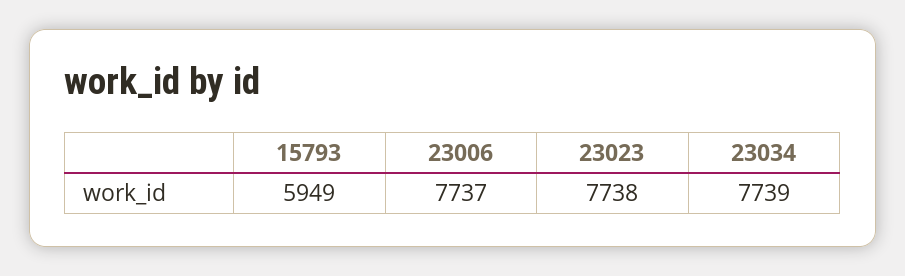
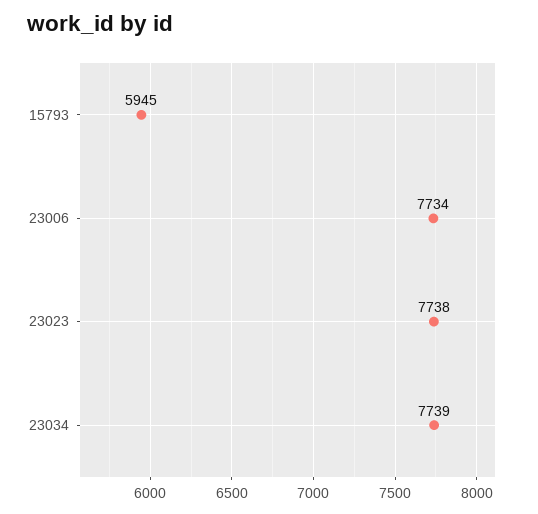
15793: 5949 -> 5945
23006: 7737 -> 7734

